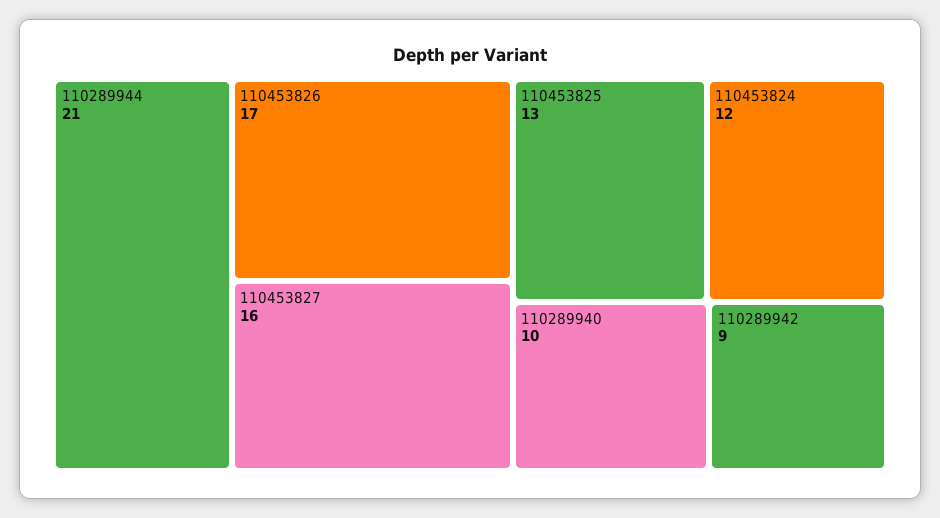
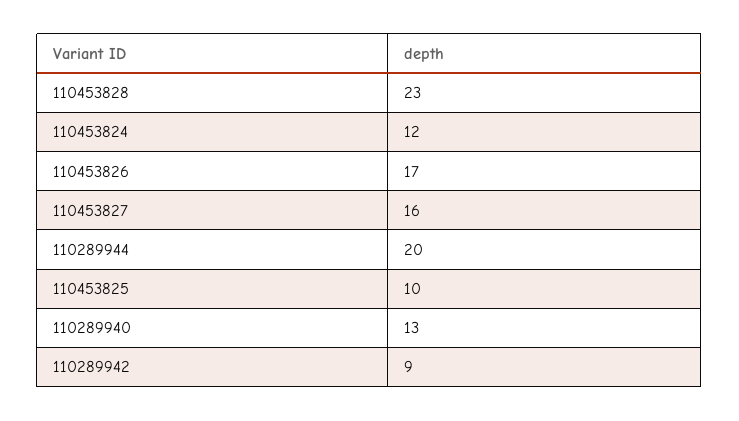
110289944: 21 -> 20
110453825: 13 -> 10
110289940: 10 -> 13
110453828: none -> 23

